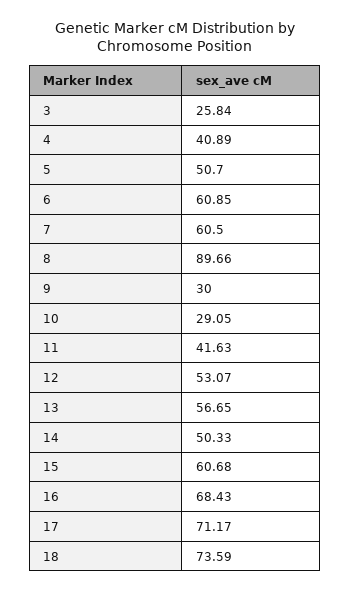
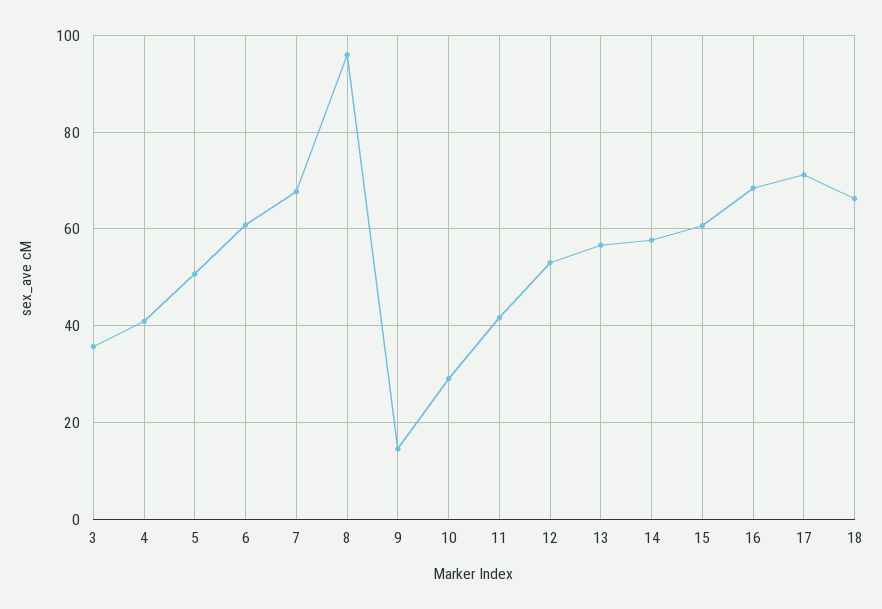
3: 25.84 -> 36
7: 60.5 -> 68
8: 89.66 -> 96
9: 30 -> 14
14: 50.33 -> 58
18: 73.59 -> 66

